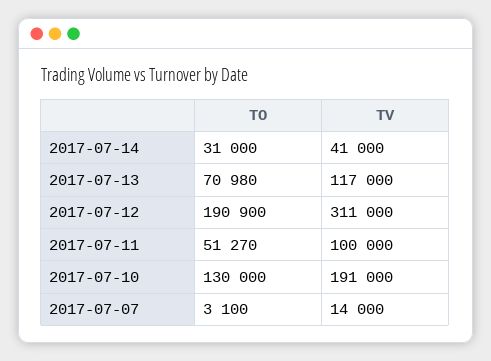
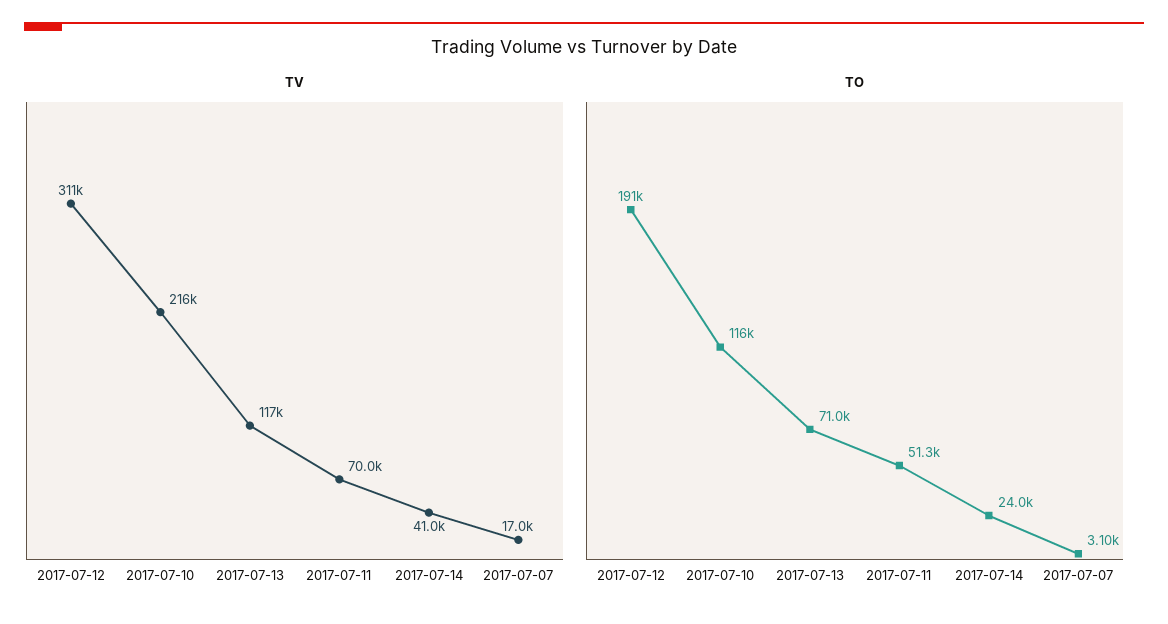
TO, 2017-07-14: 31000 -> 24000
TV, 2017-07-11: 100000 -> 70000
TO, 2017-07-10: 130000 -> 116000
TV, 2017-07-10: 191000 -> 216000
TV, 2017-07-07: 14000 -> 17000

